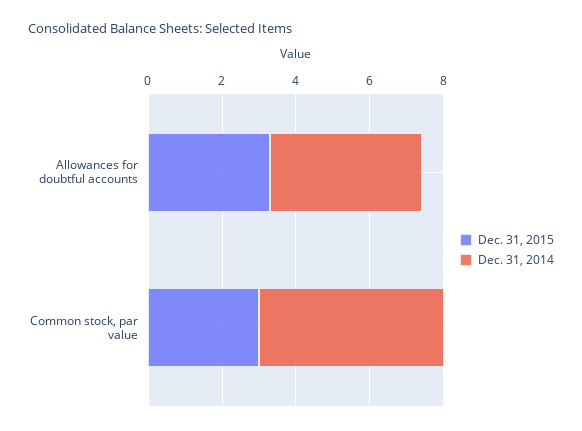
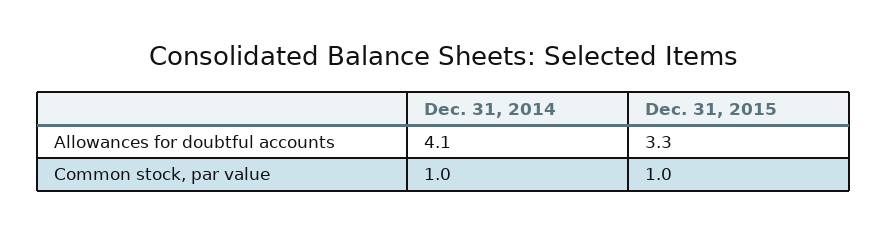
Dec. 31, 2015, Common stock, par value: 3 -> 1
Dec. 31, 2014, Common stock, par value: 5 -> 1

